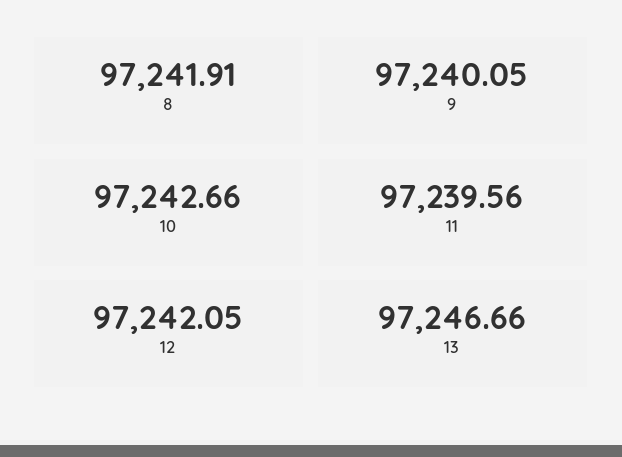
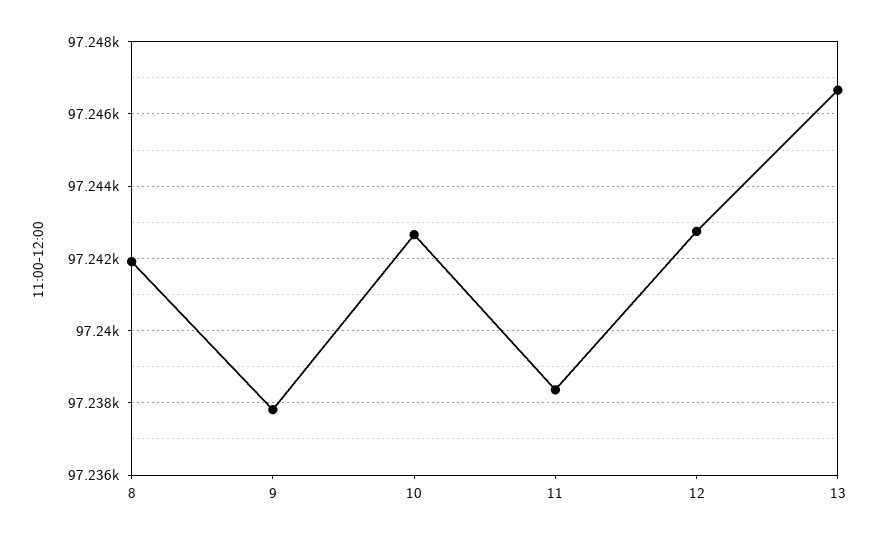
9: 97240.05 -> 97237.8
11: 97239.56 -> 97238.4
12: 97242.05 -> 97242.8

